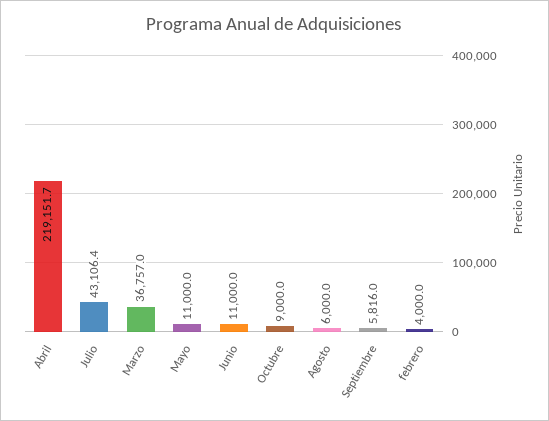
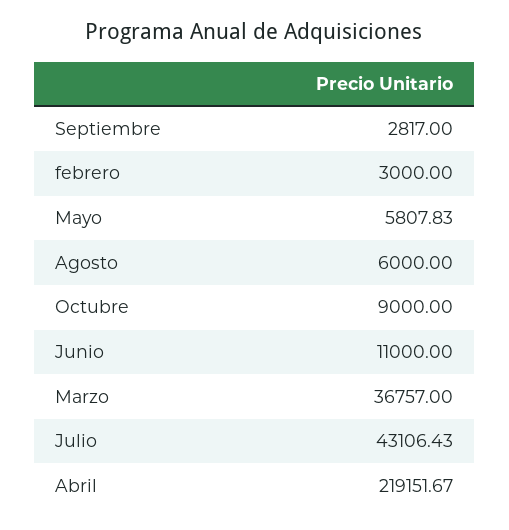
Mayo: 11000 -> 5807.83
Septiembre: 5816 -> 2817
febrero: 4000 -> 3000

